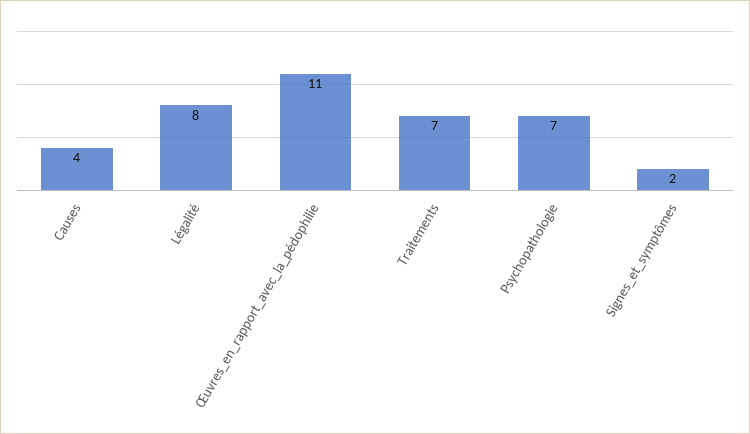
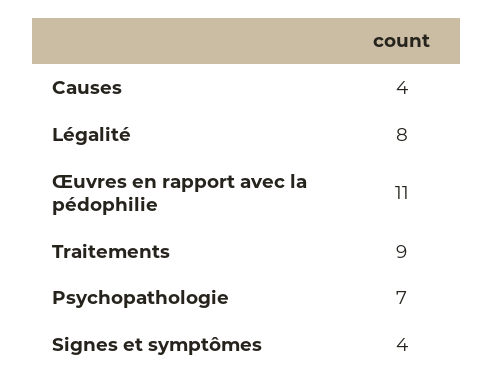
Traitements: 7 -> 9
Signes_et_symptômes: 2 -> 4

